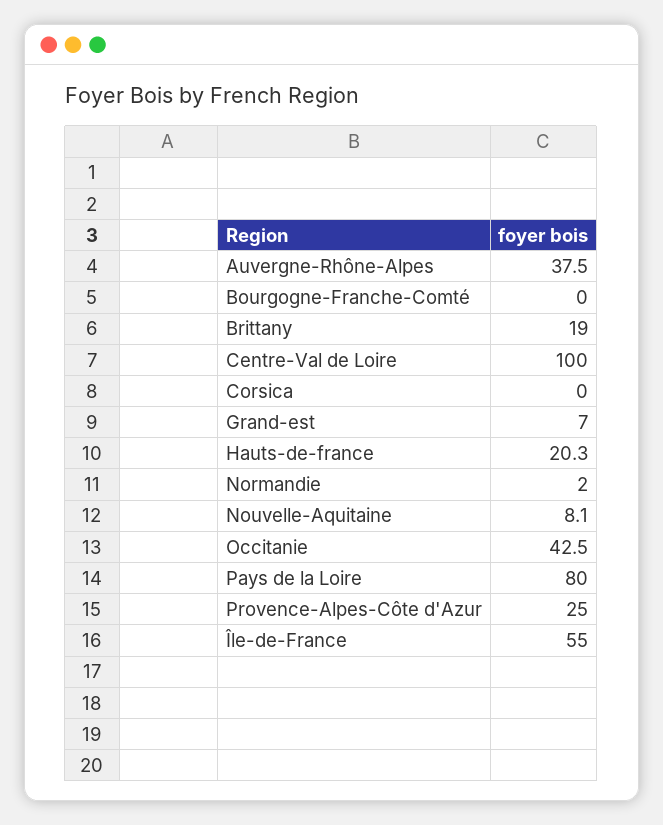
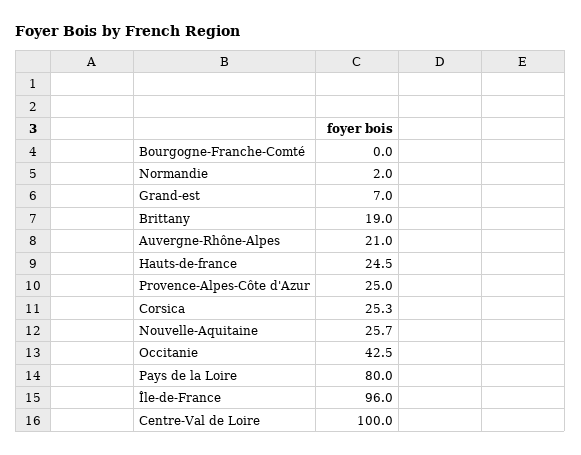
Auvergne-Rhône-Alpes: 37.5 -> 21
Corsica: 0 -> 25.3
Hauts-de-france: 20.3 -> 24.5
Nouvelle-Aquitaine: 8.1 -> 25.7
Île-de-France: 55 -> 96

